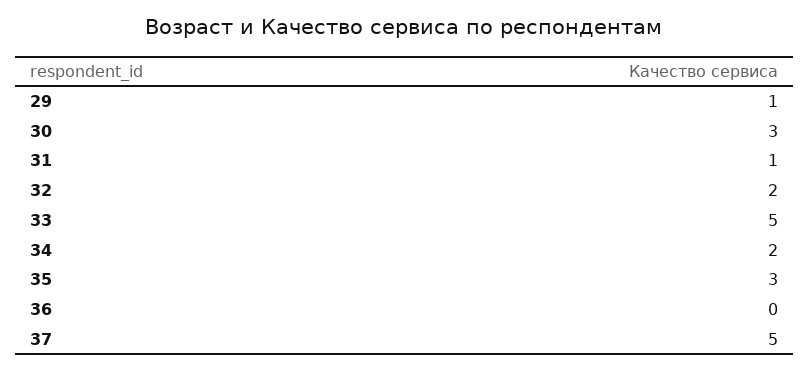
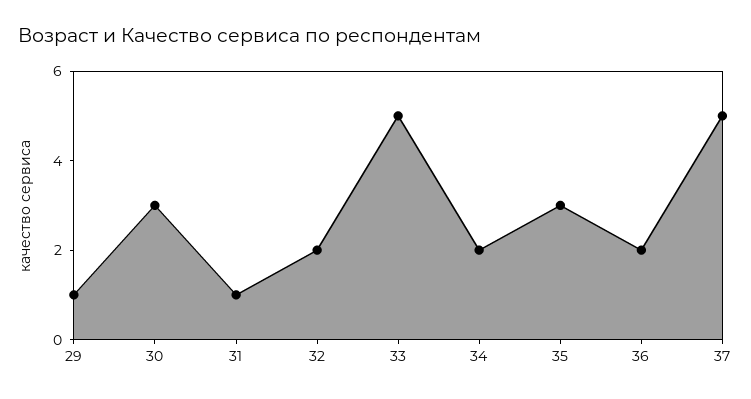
36: 0 -> 2

